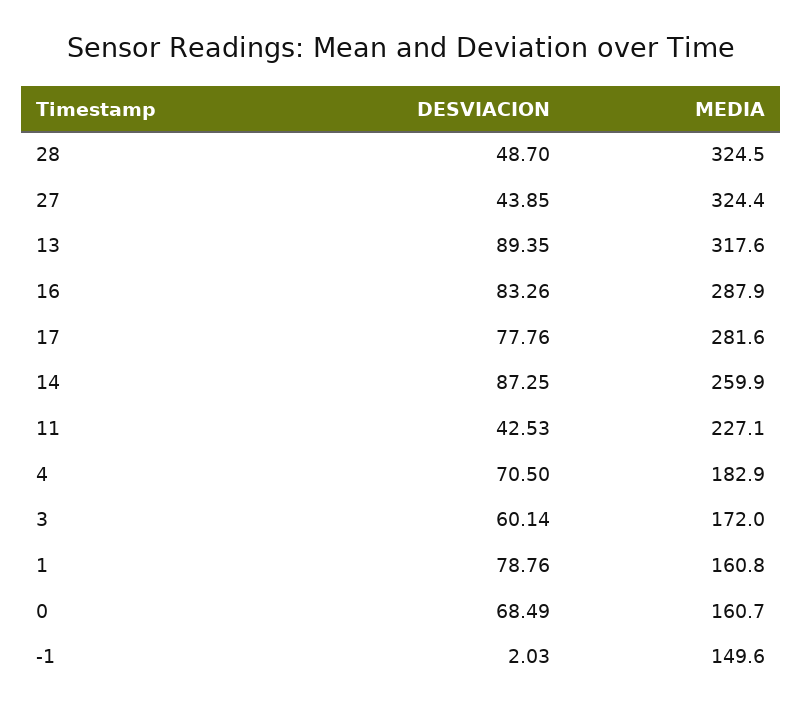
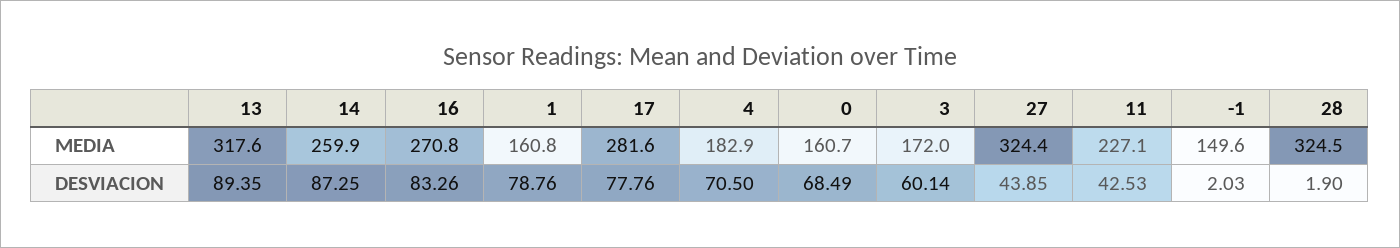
DESVIACION, 28: 48.7 -> 1.9
MEDIA, 16: 287.9 -> 270.8

